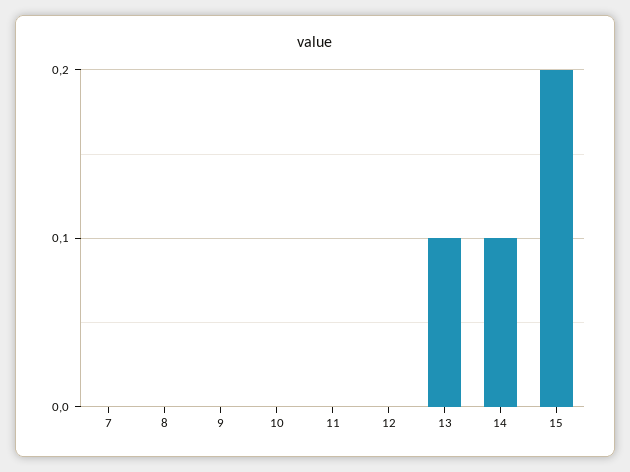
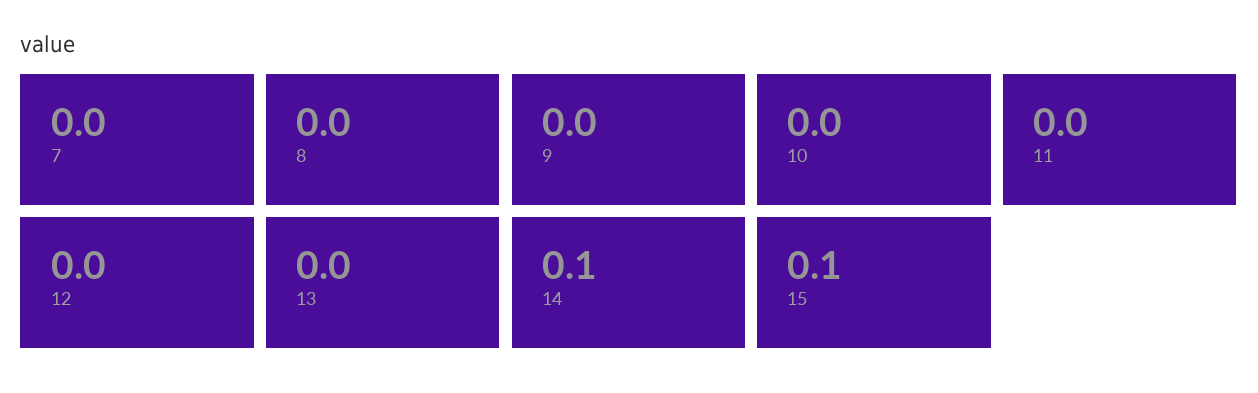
13: 0.1 -> 0
15: 0.2 -> 0.1

